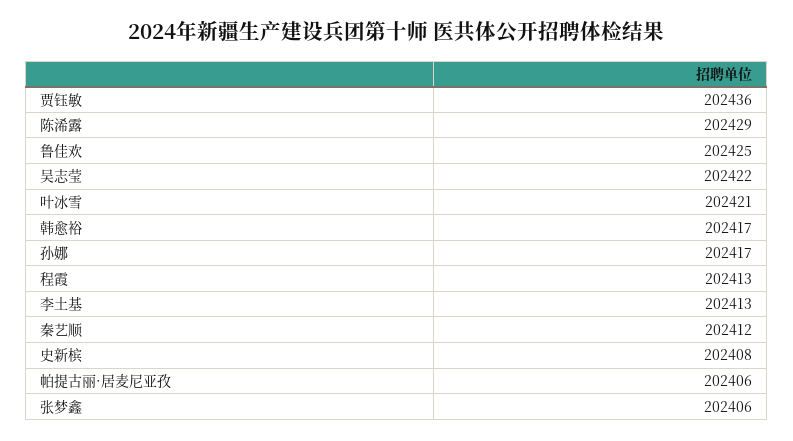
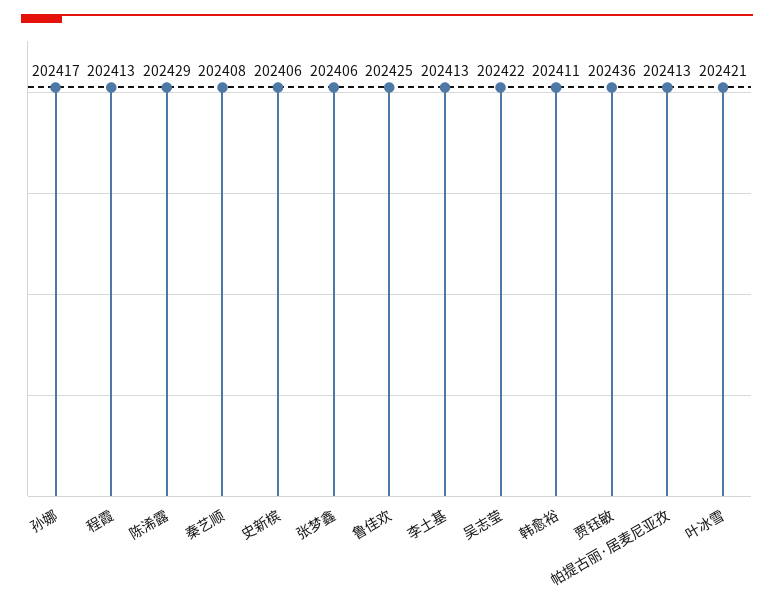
韩愈裕: 202417 -> 202411
秦艺顺: 202412 -> 202408
史新槟: 202408 -> 202406
帕提古丽·居麦尼亚孜: 202406 -> 202413

